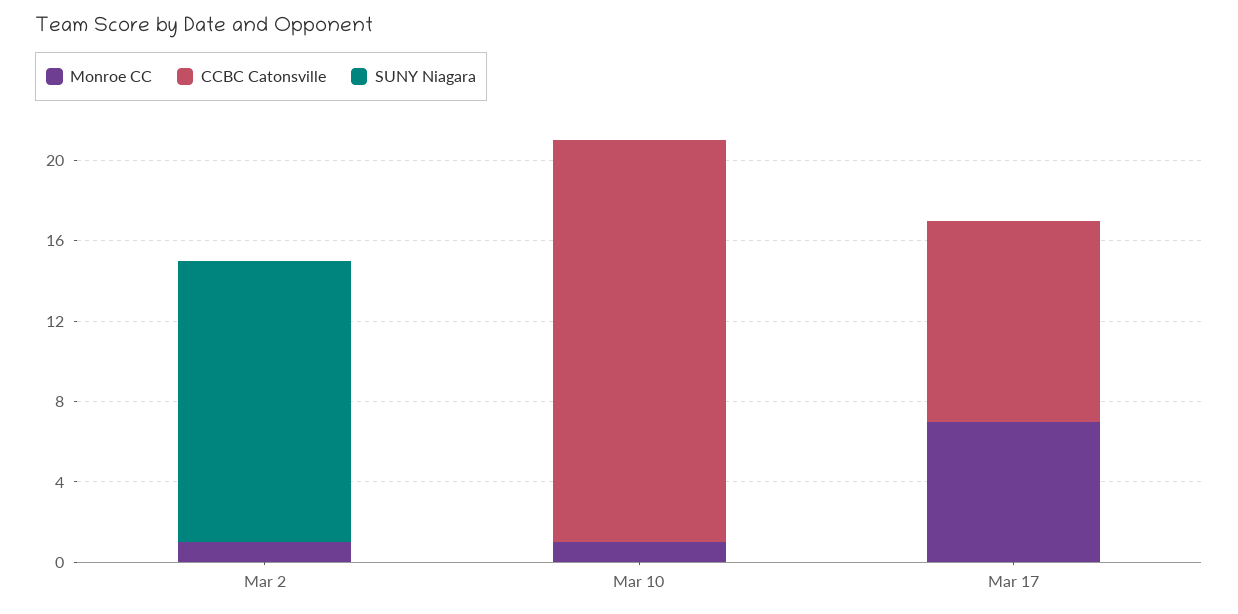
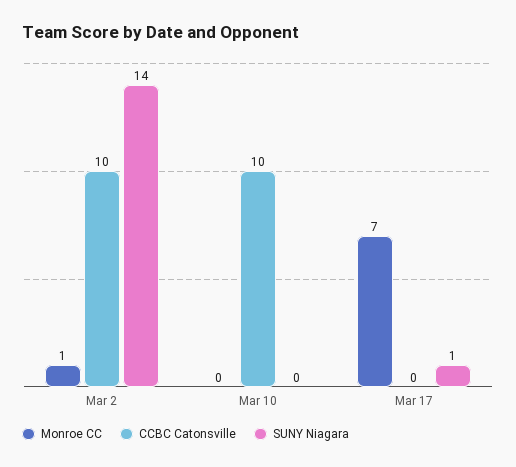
CCBC Catonsville, Mar 2: 0 -> 10
Monroe CC, Mar 10: 1 -> 0
CCBC Catonsville, Mar 10: 20 -> 10
CCBC Catonsville, Mar 17: 10 -> 0
SUNY Niagara, Mar 17: 0 -> 1

